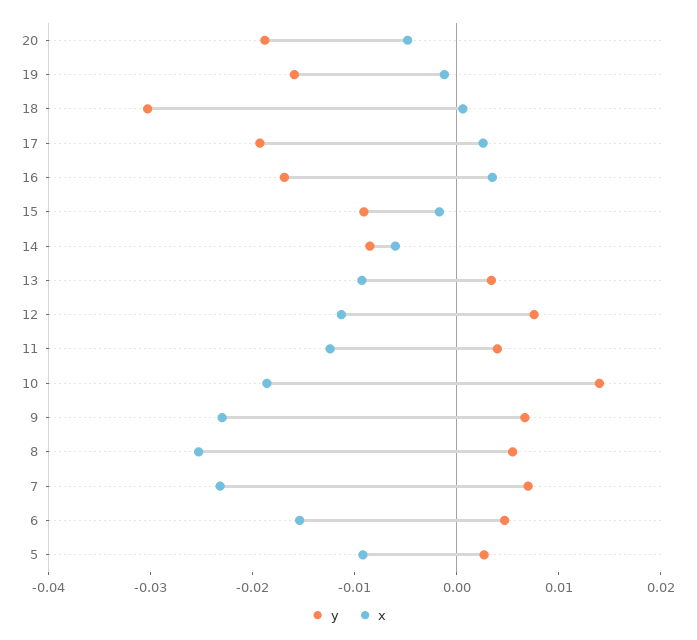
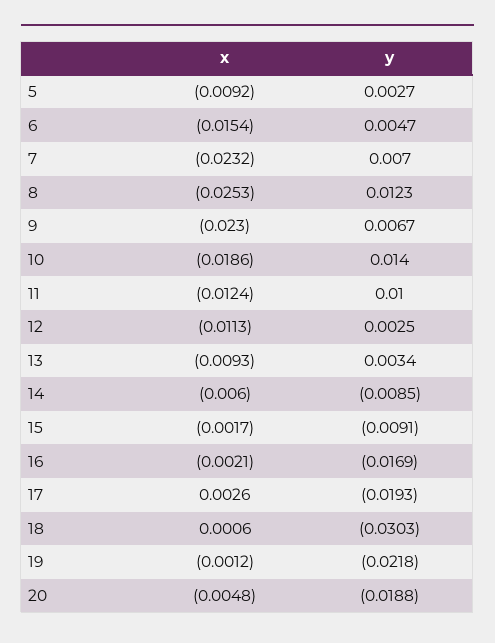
y, 19: -0.016 -> -0.0218
x, 16: 0.004 -> -0.0021
y, 12: 0.008 -> 0.0025
y, 11: 0.004 -> 0.01
y, 8: 0.006 -> 0.0123

